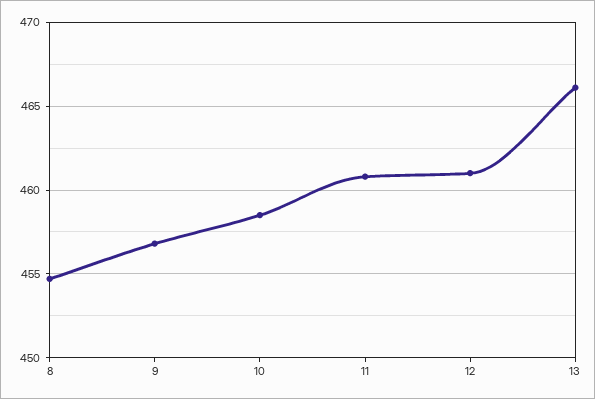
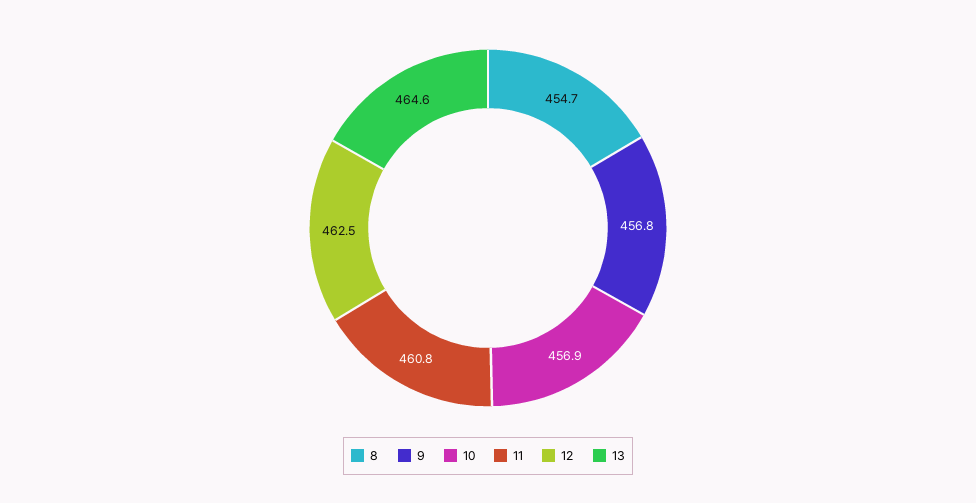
10: 458.5 -> 456.9
12: 461 -> 462.5
13: 466 -> 464.6

